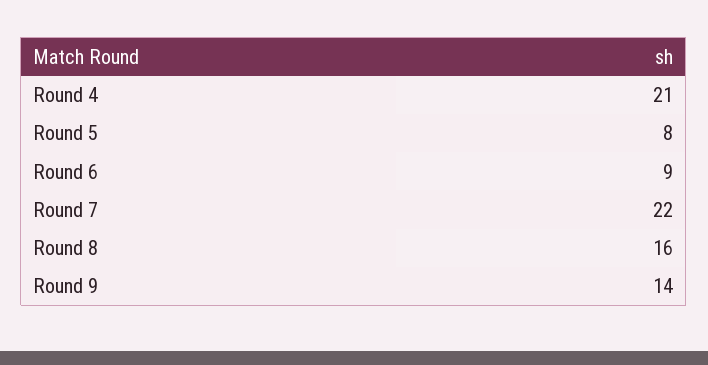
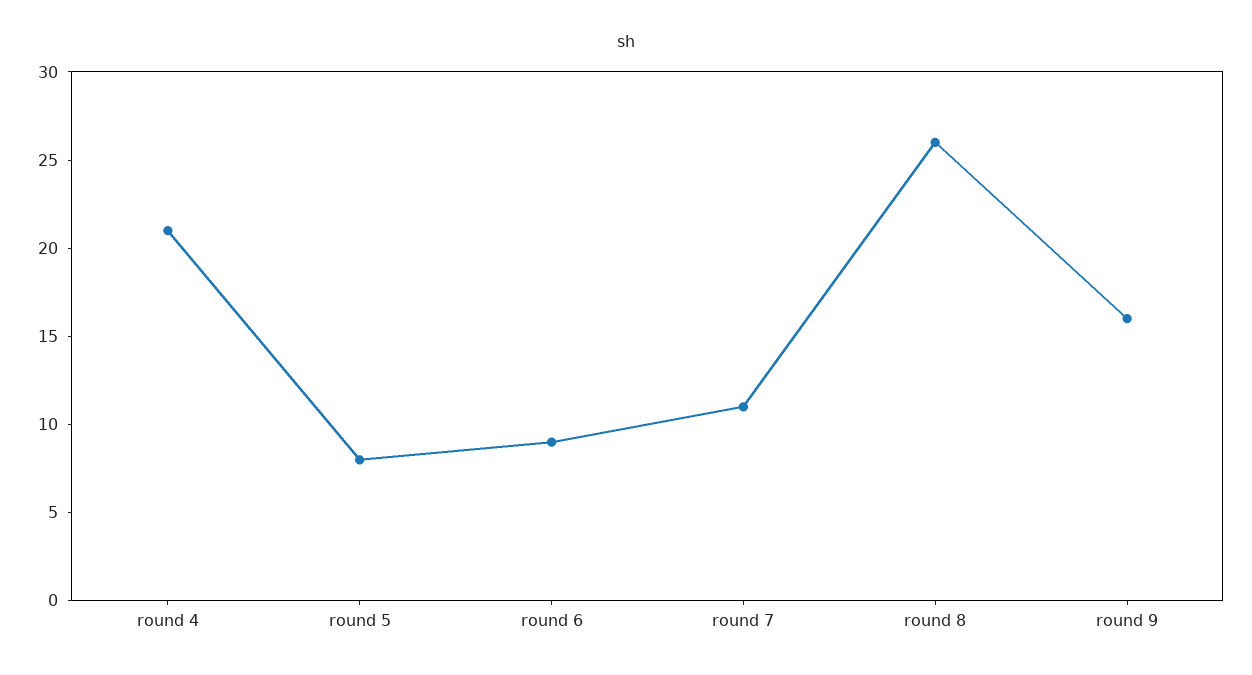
Round 7: 22 -> 11
Round 8: 16 -> 26
Round 9: 14 -> 16

